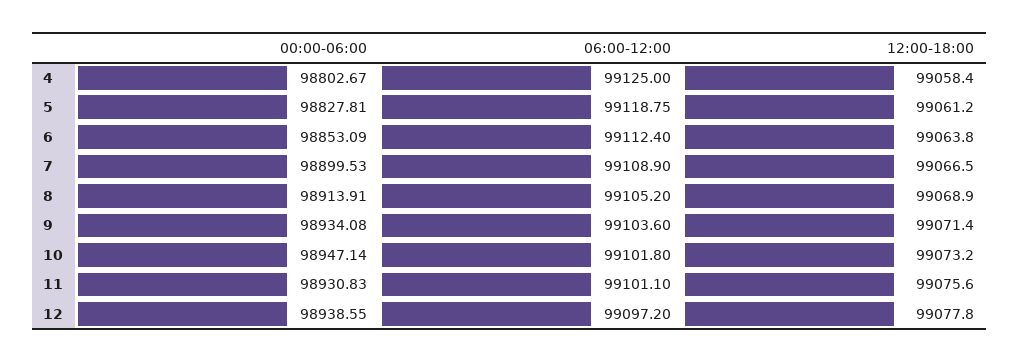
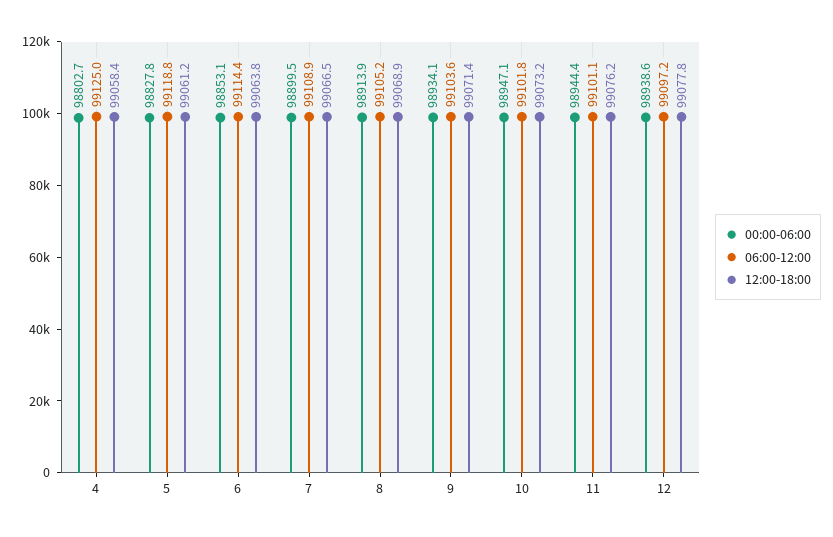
06:00-12:00, 6: 99112.4 -> 99114.4
00:00-06:00, 11: 98930.83 -> 98944.4
12:00-18:00, 11: 99075.6 -> 99076.2

